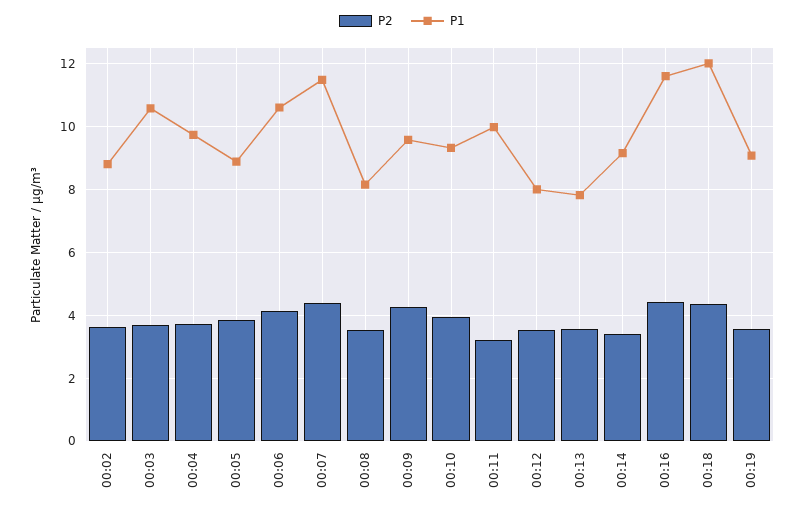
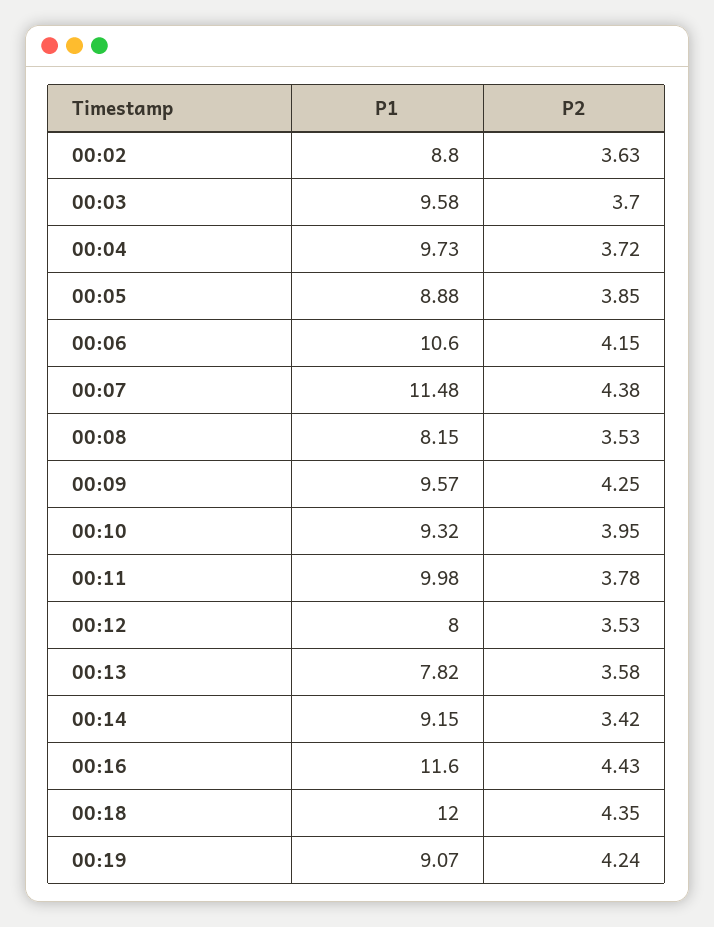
P1, 00:03: 10.6 -> 9.58
P2, 00:11: 3.2 -> 3.78
P2, 00:19: 3.6 -> 4.24

